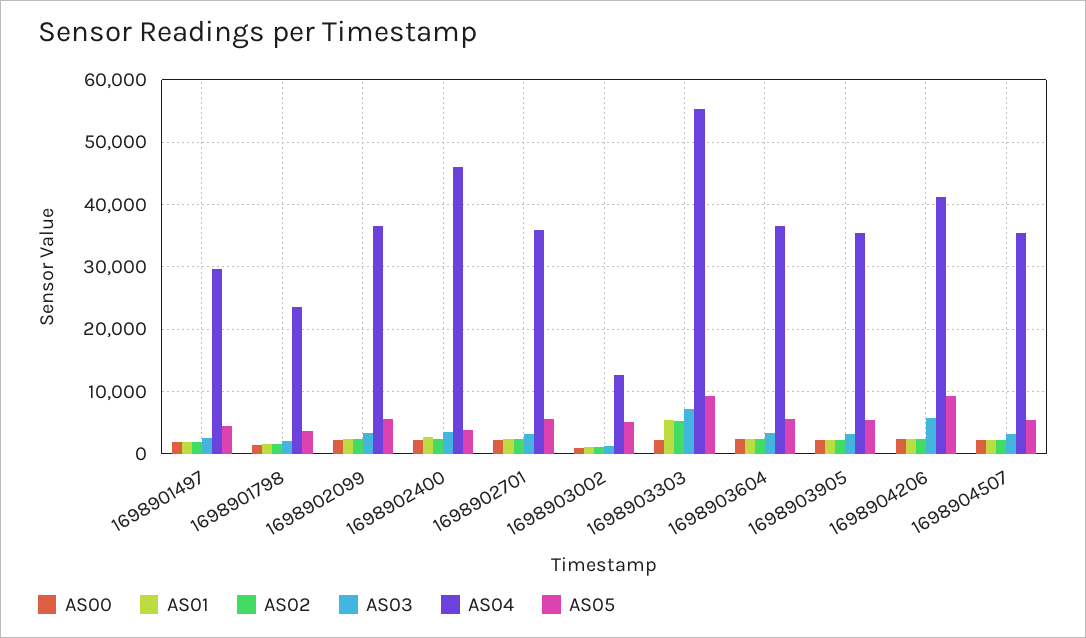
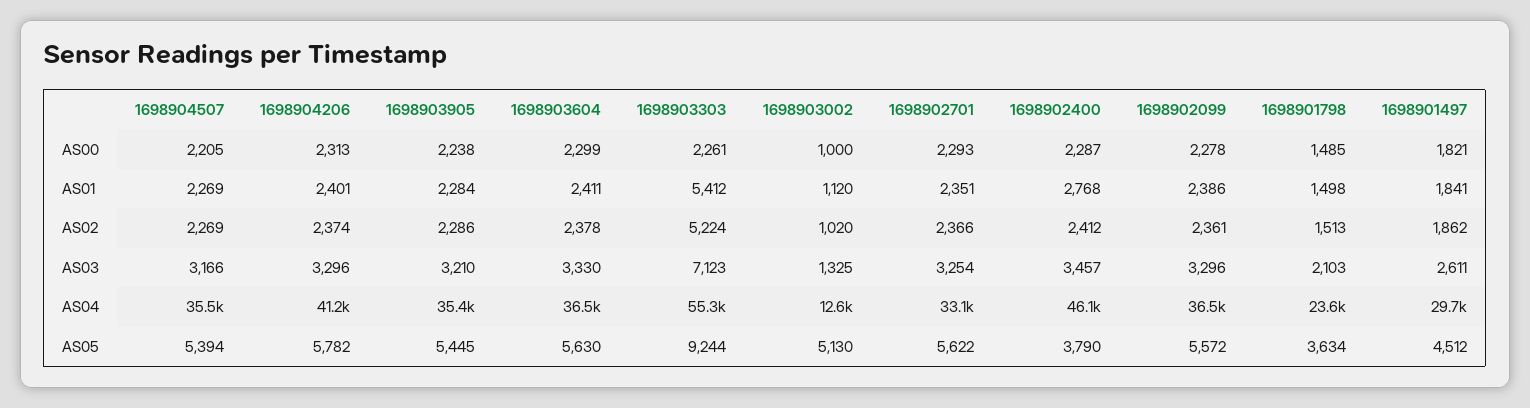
AS04, 1698902701: 36000 -> 33100
AS03, 1698904206: 6000 -> 3296
AS05, 1698904206: 9000 -> 5782

